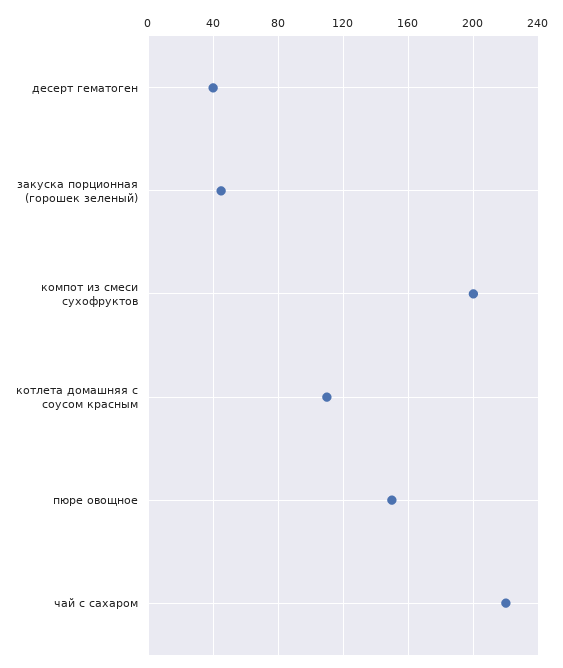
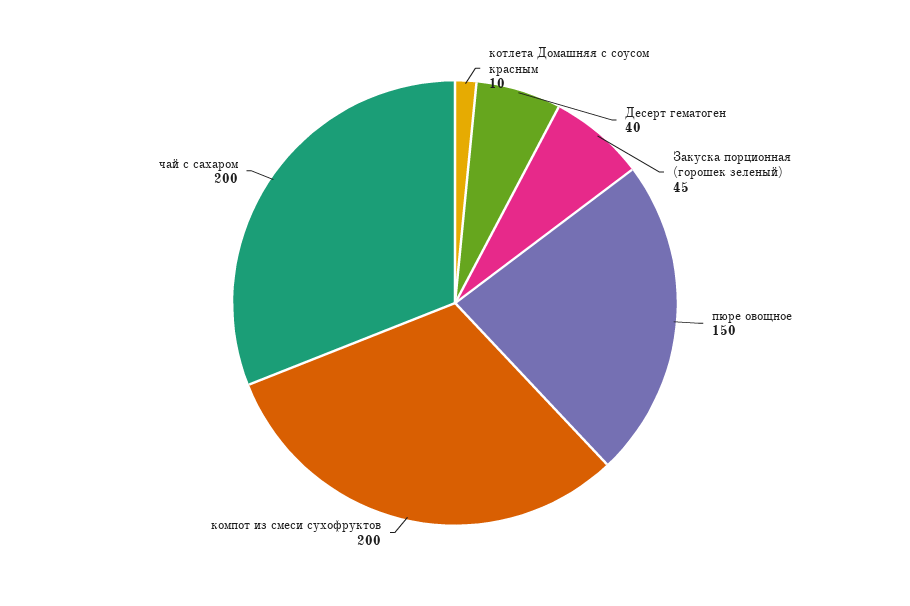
котлета домашняя с соусом красным: 110 -> 10
чай с сахаром: 220 -> 200

